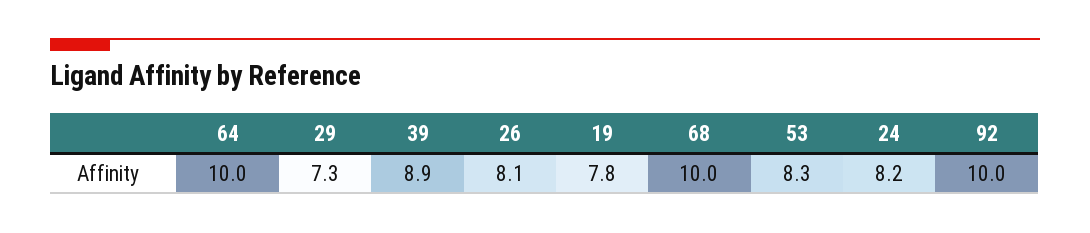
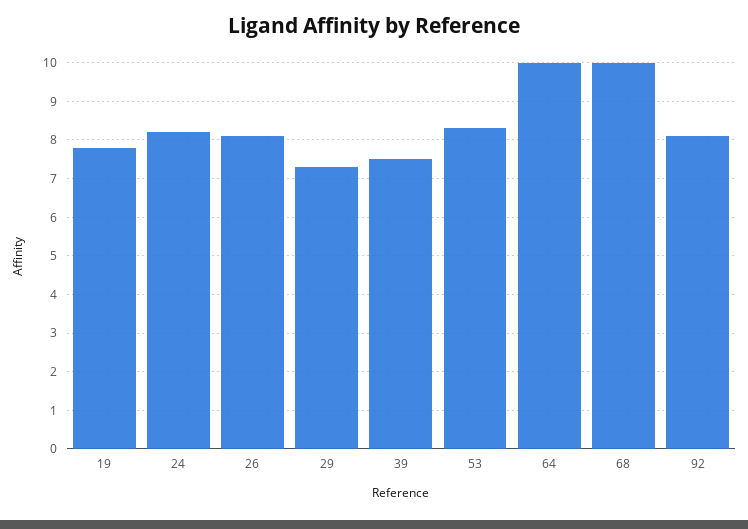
39: 8.9 -> 7.5
92: 10 -> 8

